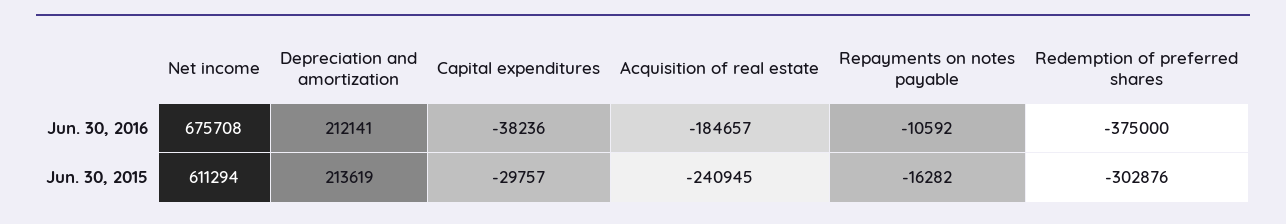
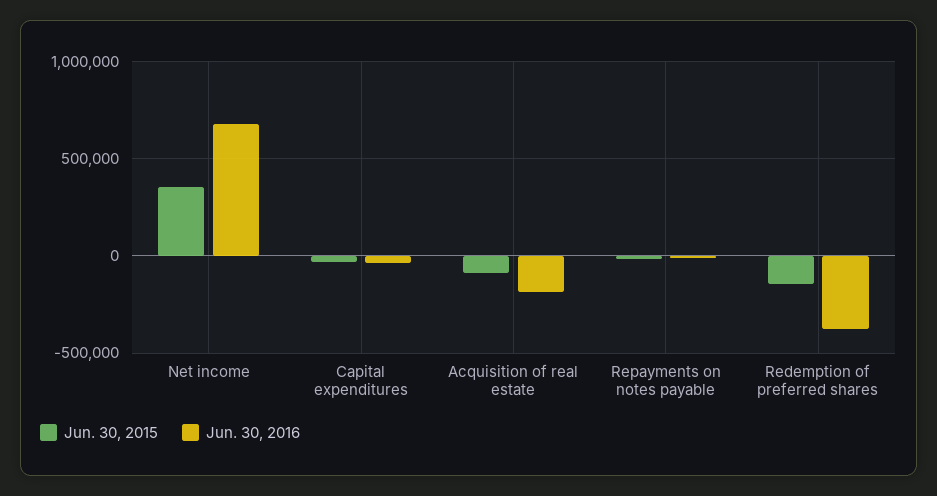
Jun. 30, 2016, Depreciation and amortization: 212141 -> none
Jun. 30, 2015, Net income: 611294 -> 350000
Jun. 30, 2015, Depreciation and amortization: 213619 -> none
Jun. 30, 2015, Acquisition of real estate: -240945 -> -100000
Jun. 30, 2015, Redemption of preferred shares: -302876 -> -150000

